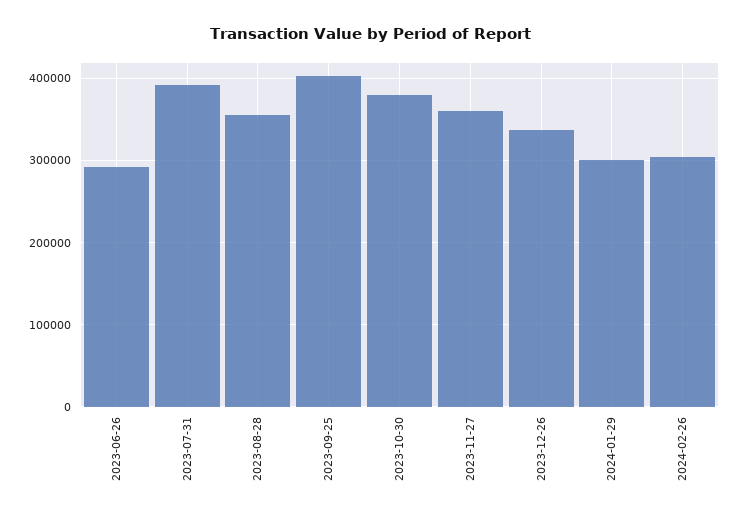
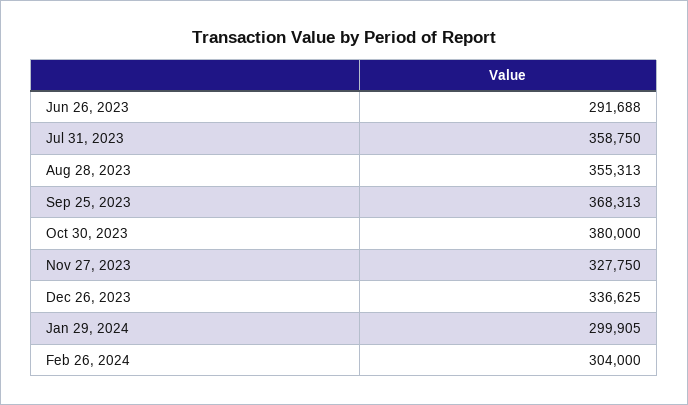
2023-07-31: 390000 -> 358750
2023-09-25: 400000 -> 368313
2023-11-27: 360000 -> 327750

